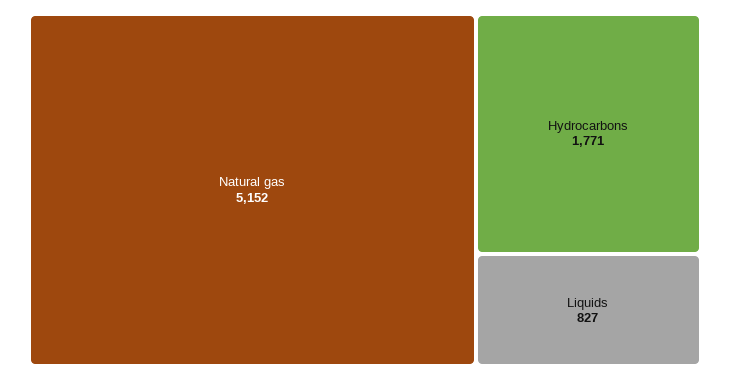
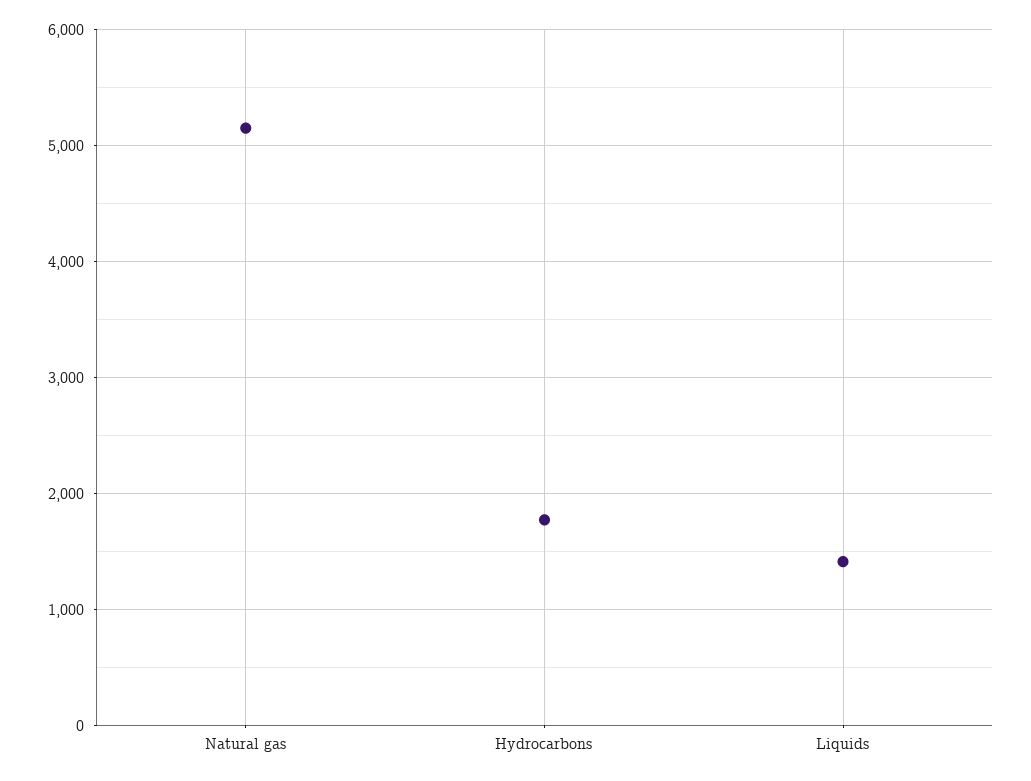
Liquids: 827 -> 1400

